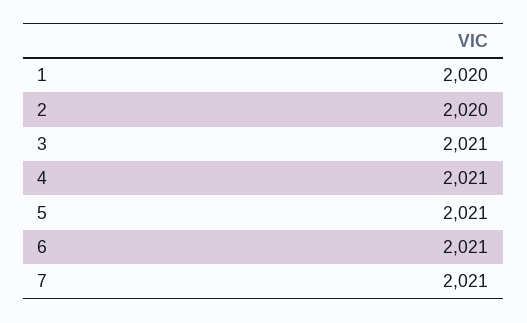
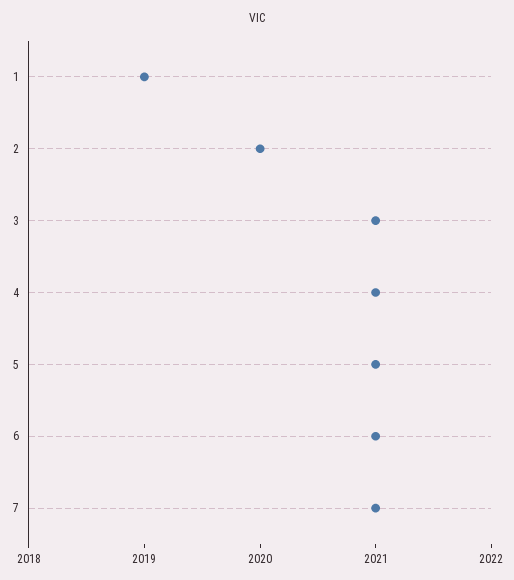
1: 2020 -> 2019

